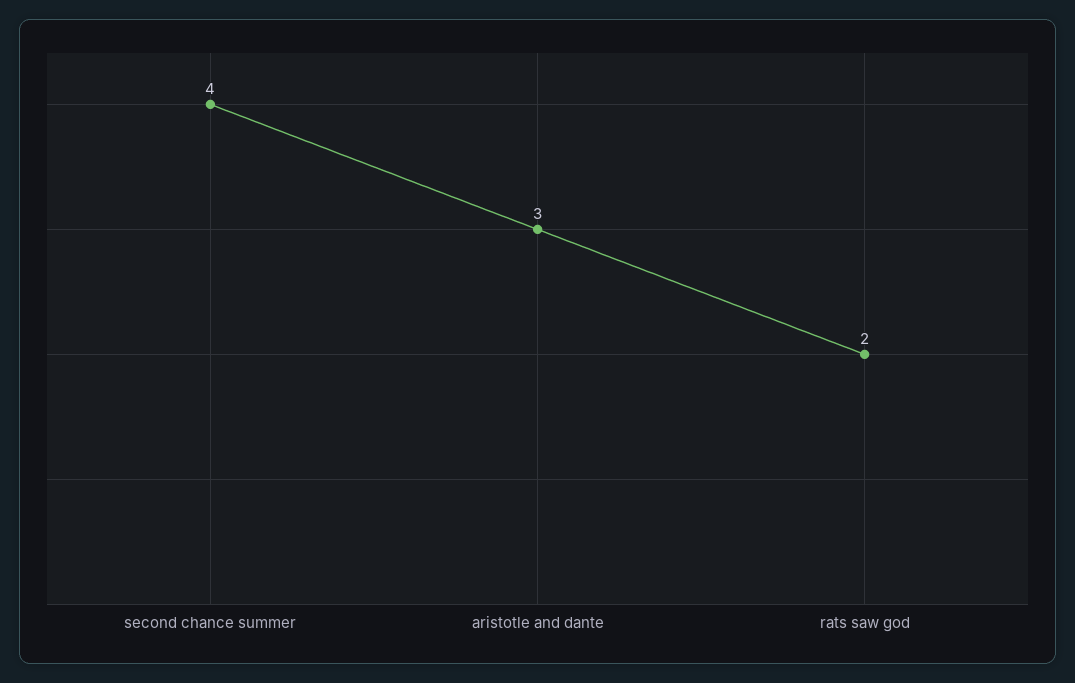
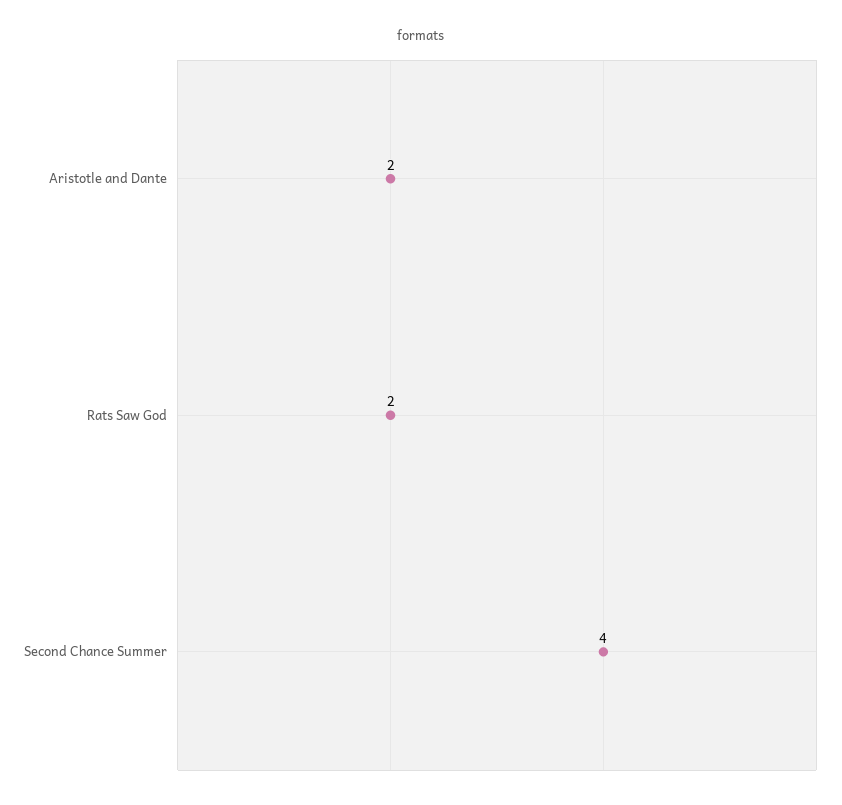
aristotle and dante: 3 -> 2

